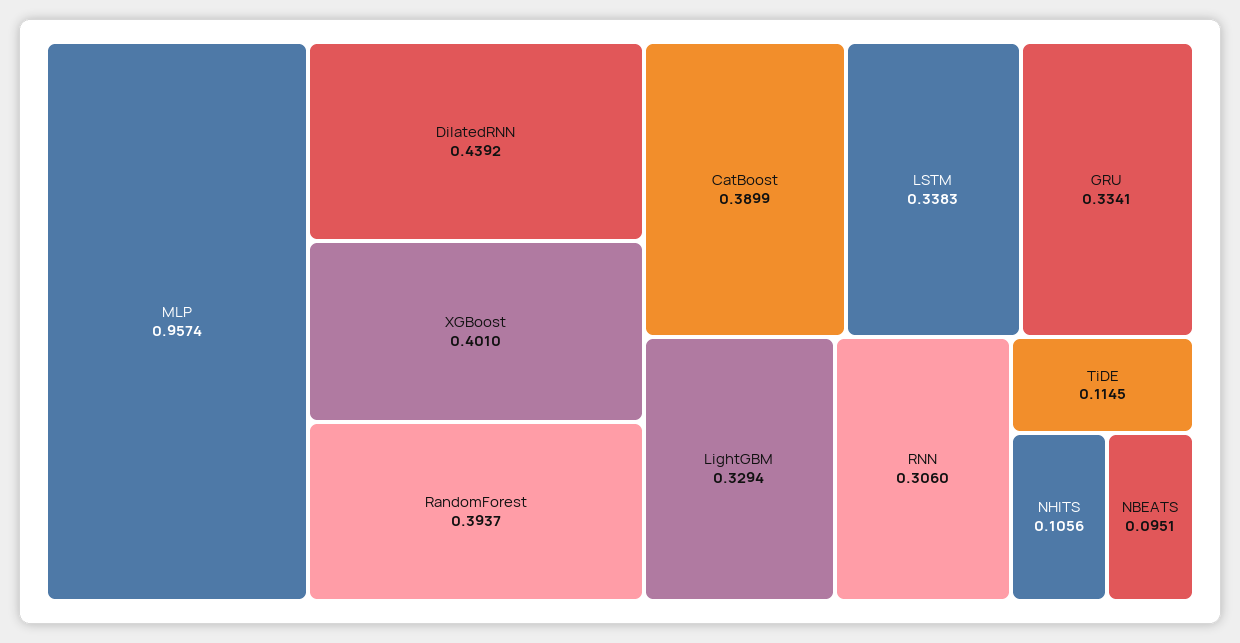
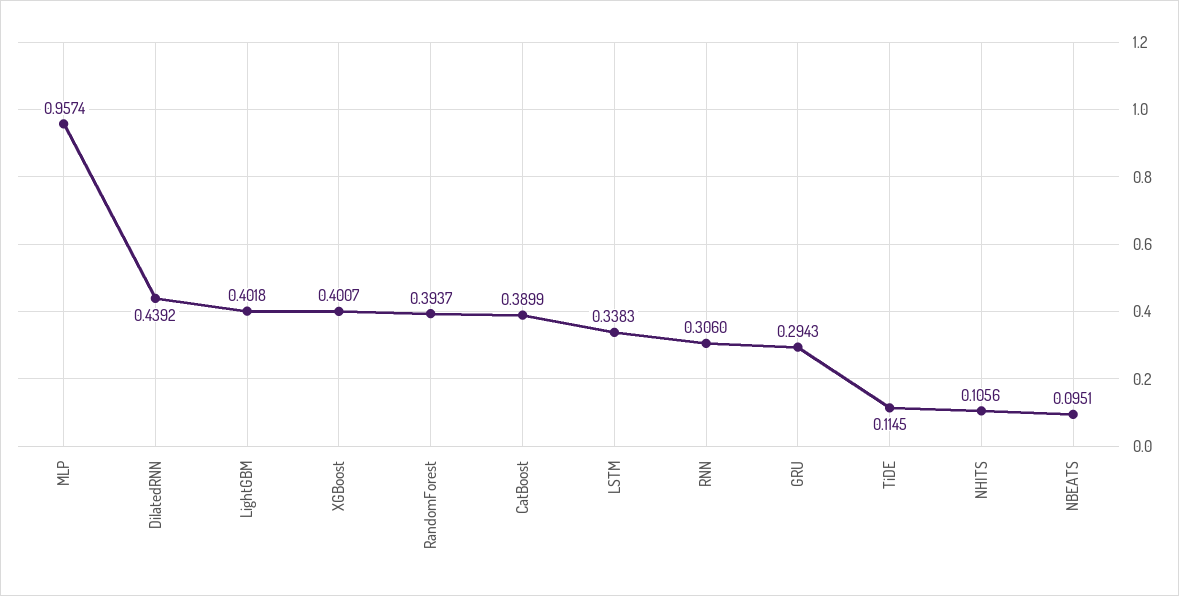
XGBoost: 0.401 -> 0.4007
GRU: 0.3341 -> 0.2943
LightGBM: 0.3294 -> 0.4018

